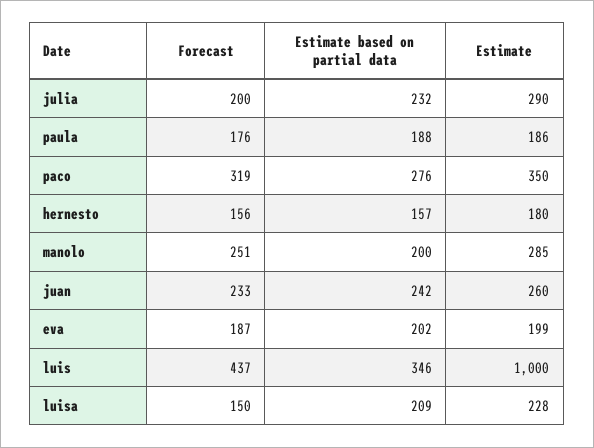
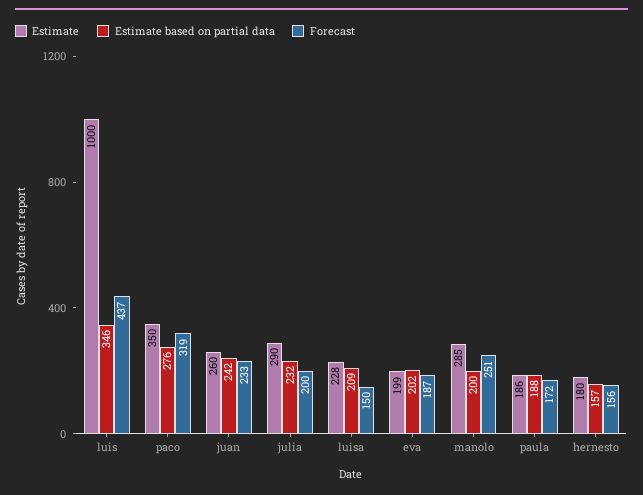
Forecast, paula: 176 -> 172

